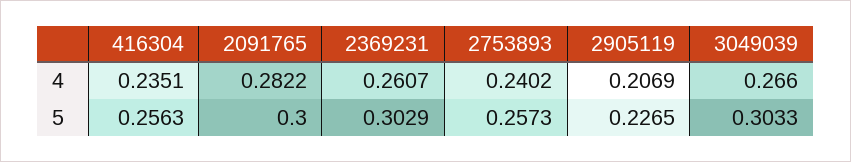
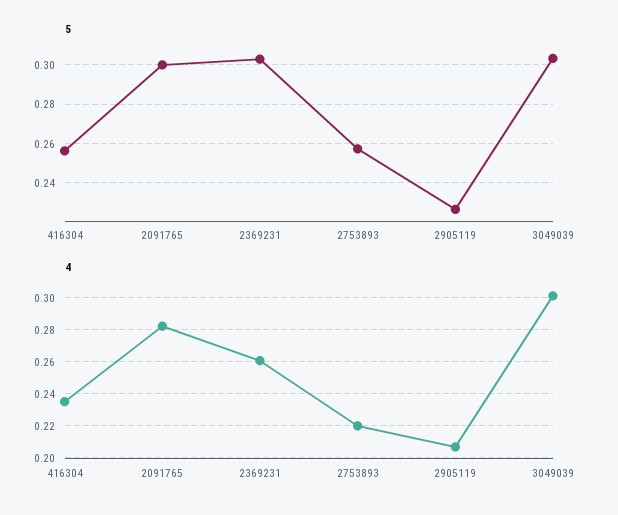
4, 2753893: 0.2402 -> 0.22
4, 3049039: 0.266 -> 0.3

